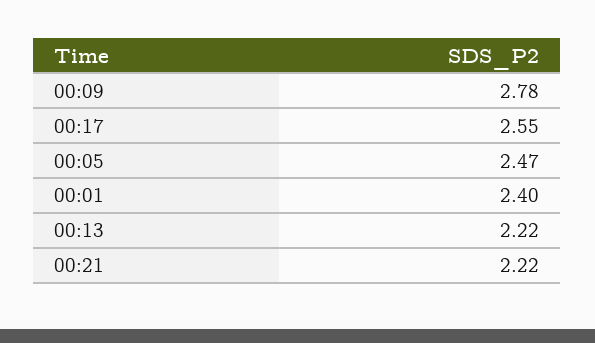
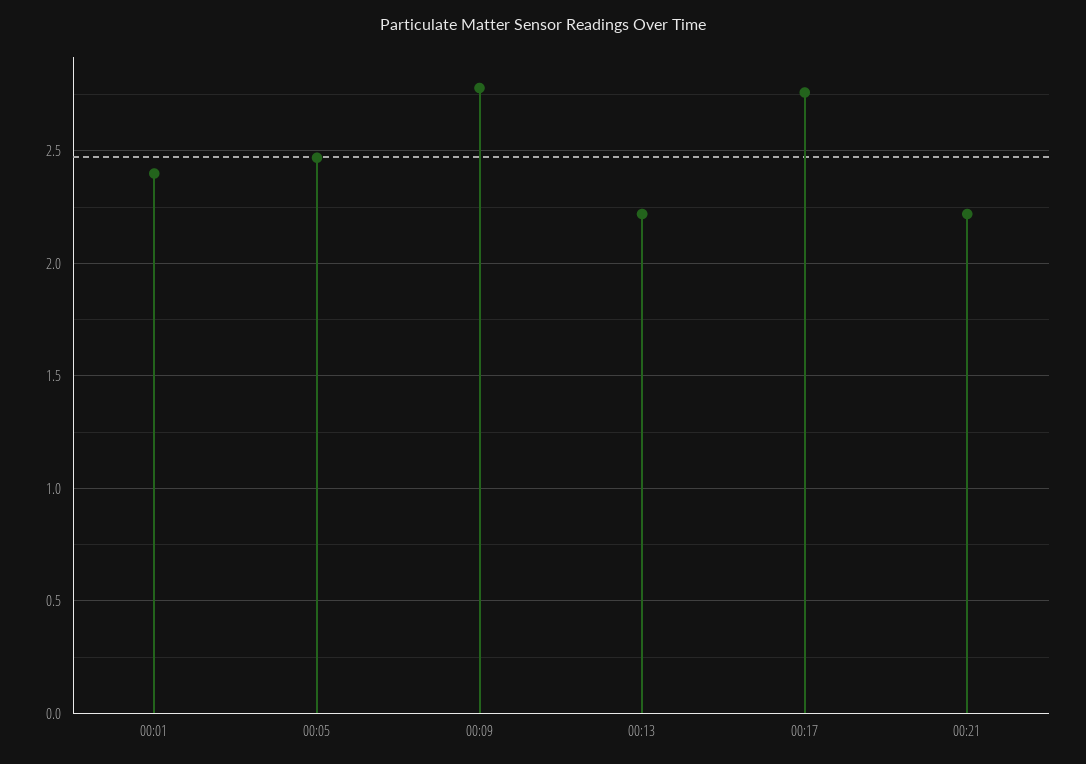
00:17: 2.55 -> 2.75

